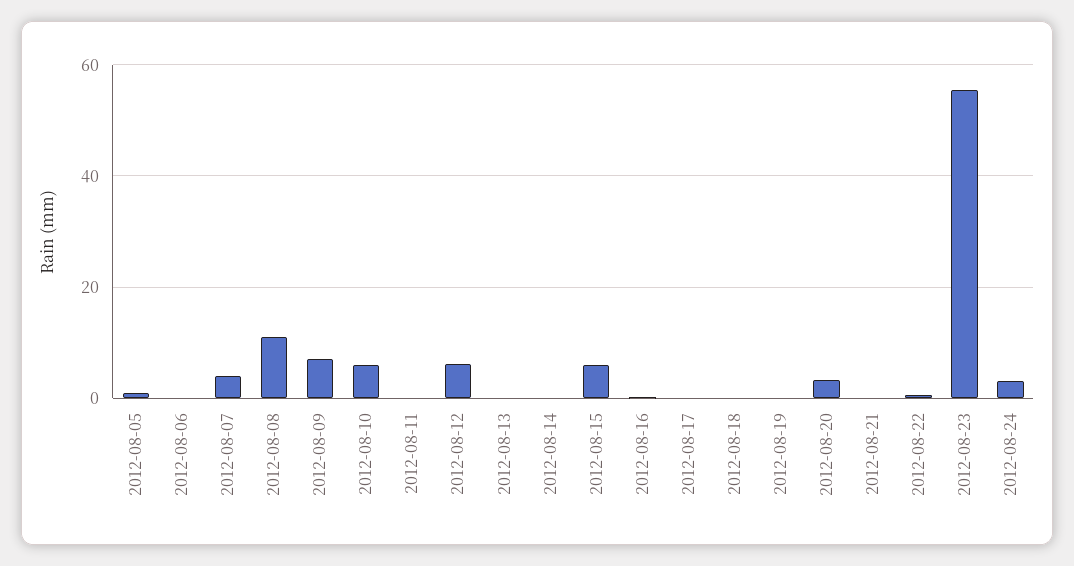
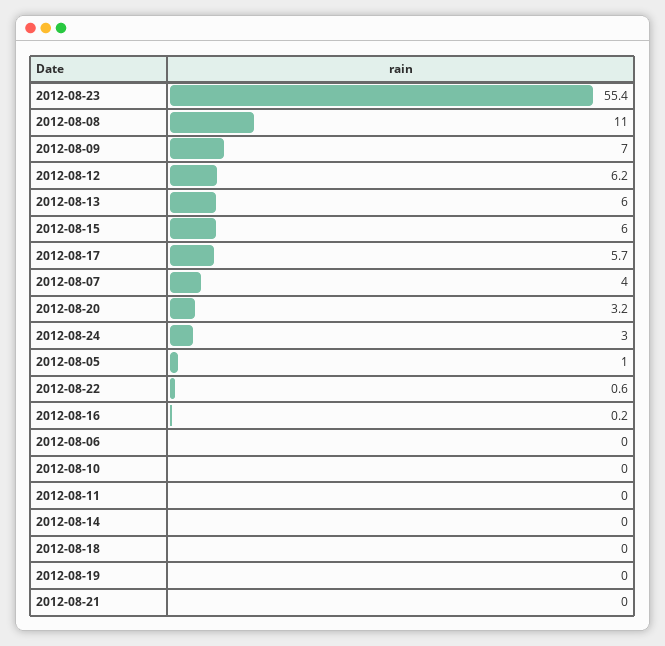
2012-08-10: 6 -> 0
2012-08-13: 0 -> 6
2012-08-17: 0 -> 5.7

